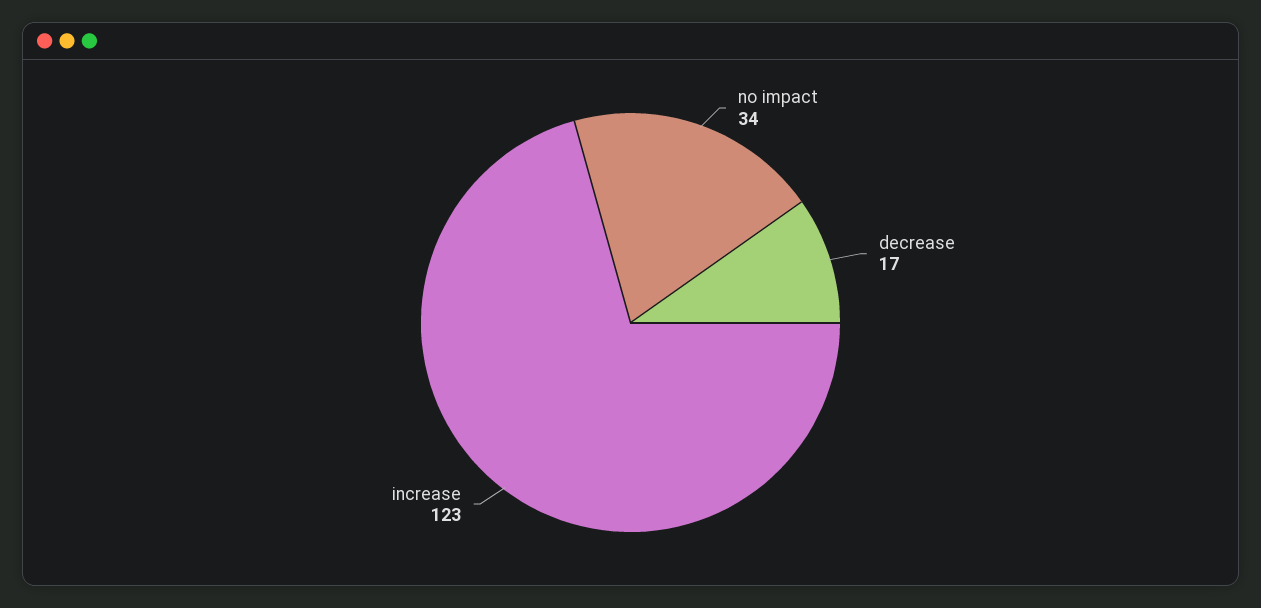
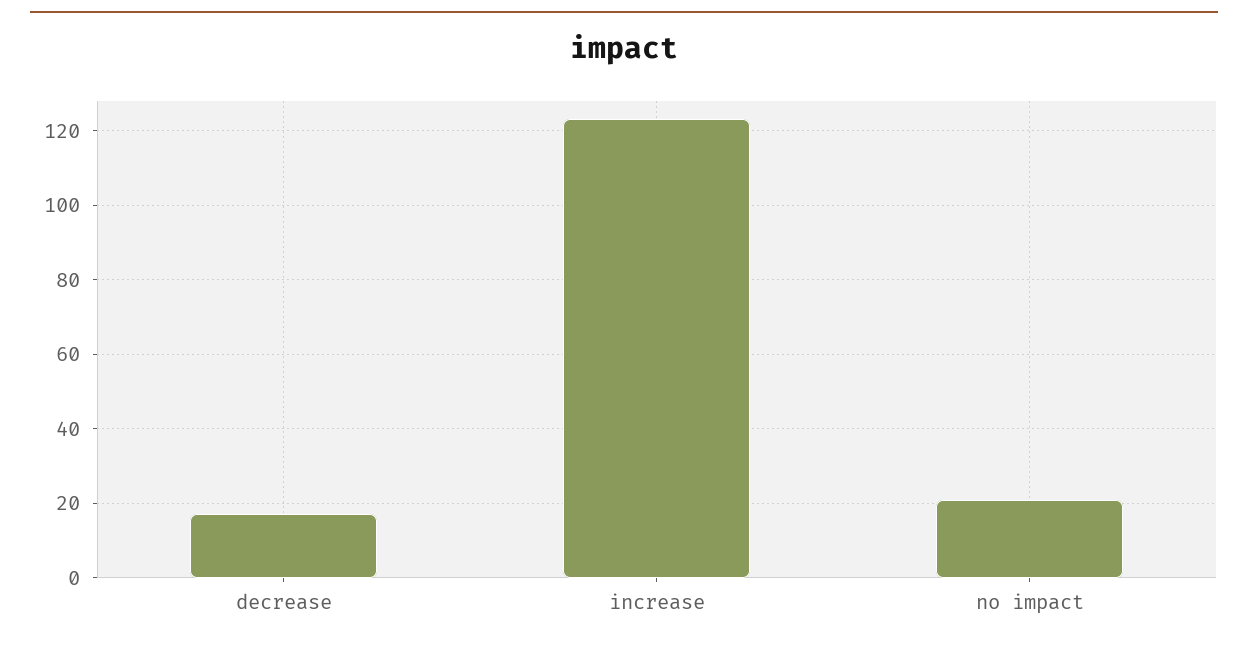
no impact: 34 -> 20

